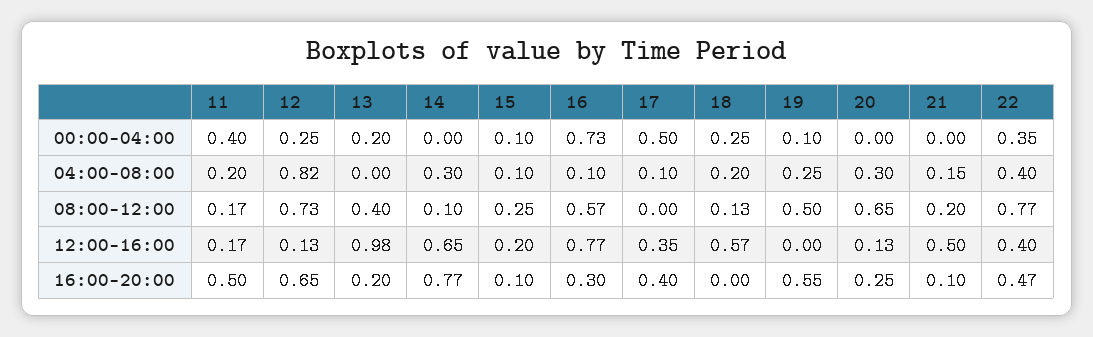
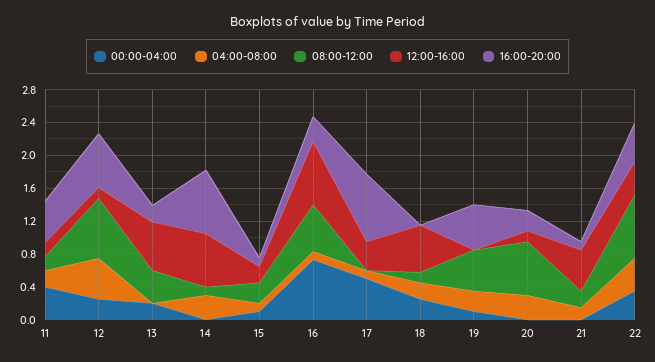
04:00-08:00, 12: 0.82 -> 0.5
12:00-16:00, 13: 0.98 -> 0.6
16:00-20:00, 17: 0.4 -> 0.8

